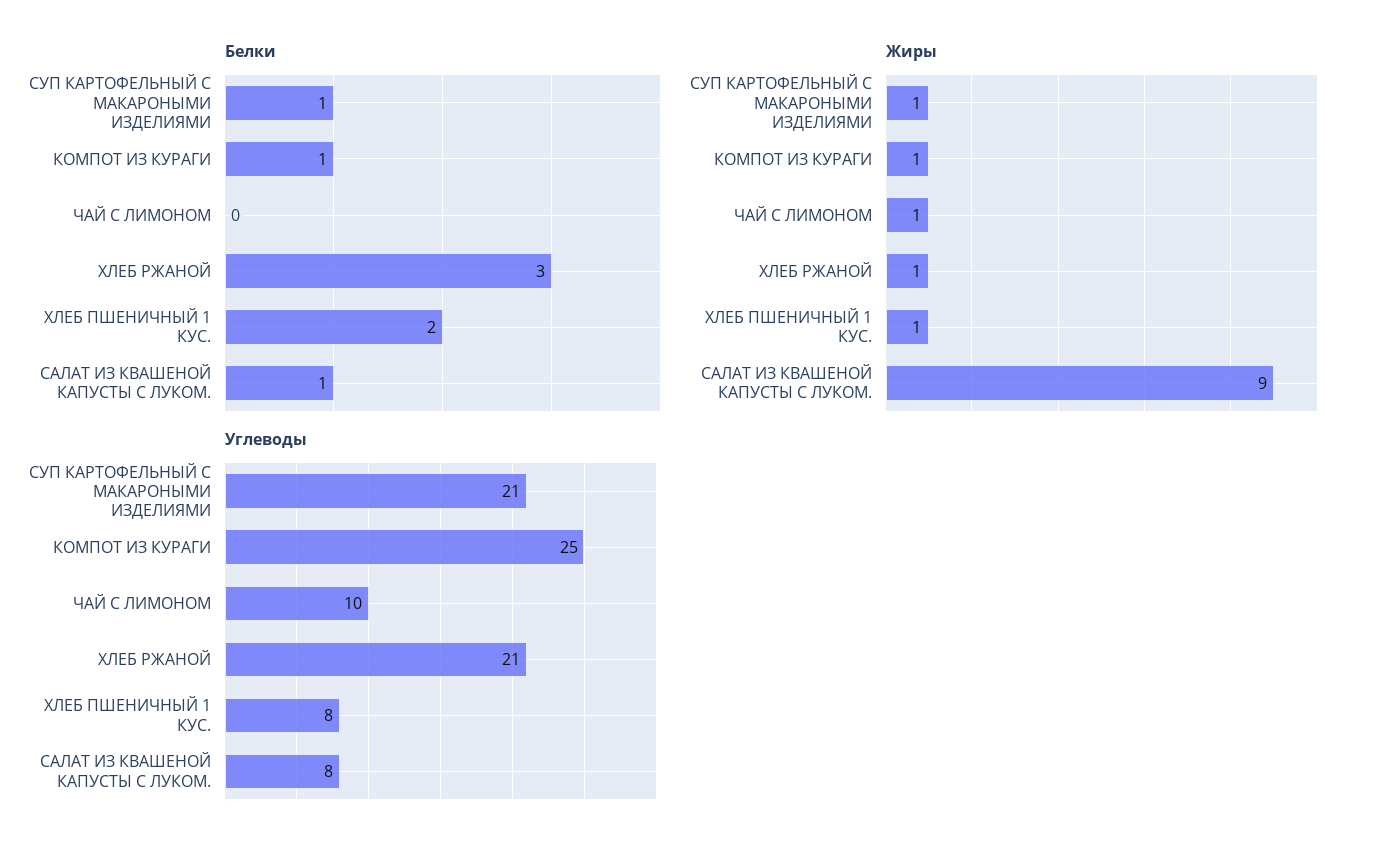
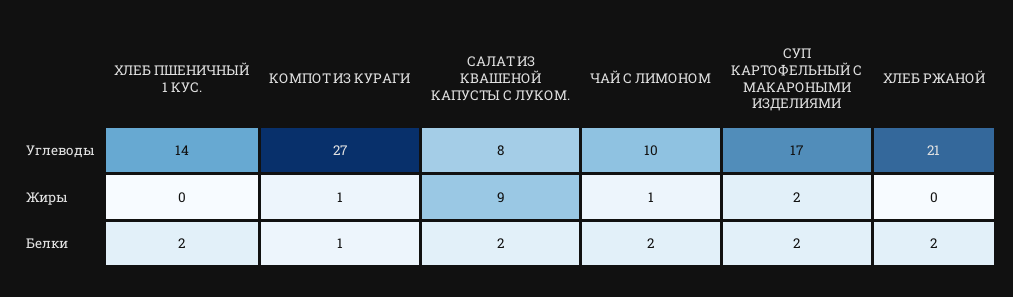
Белки, СУП КАРТОФЕЛЬНЫЙ С МАКАРОНЫМИ ИЗДЕЛИЯМИ: 1 -> 2
Белки, ЧАЙ С ЛИМОНОМ: 0 -> 2
Белки, ХЛЕБ РЖАНОЙ: 3 -> 2
Белки, САЛАТ ИЗ КВАШЕНОЙ КАПУСТЫ С ЛУКОМ.: 1 -> 2
Жиры, СУП КАРТОФЕЛЬНЫЙ С МАКАРОНЫМИ ИЗДЕЛИЯМИ: 1 -> 2
Жиры, ХЛЕБ РЖАНОЙ: 1 -> 0
Жиры, ХЛЕБ ПШЕНИЧНЫЙ 1 КУС.: 1 -> 0
Углеводы, СУП КАРТОФЕЛЬНЫЙ С МАКАРОНЫМИ ИЗДЕЛИЯМИ: 21 -> 17
Углеводы, КОМПОТ ИЗ КУРАГИ: 25 -> 27
Углеводы, ХЛЕБ ПШЕНИЧНЫЙ 1 КУС.: 8 -> 14

